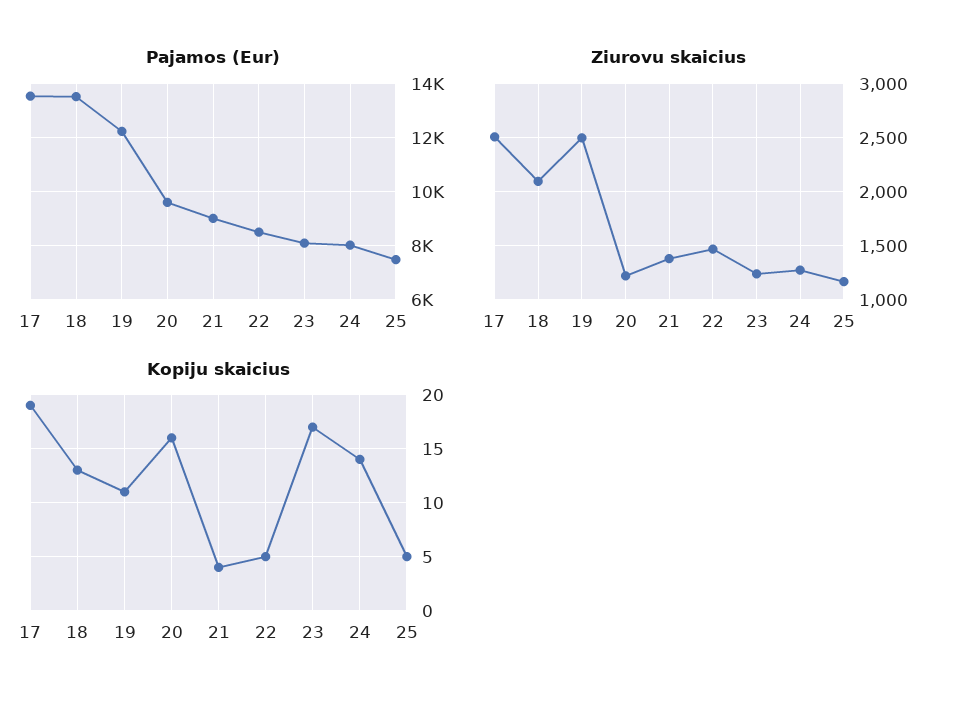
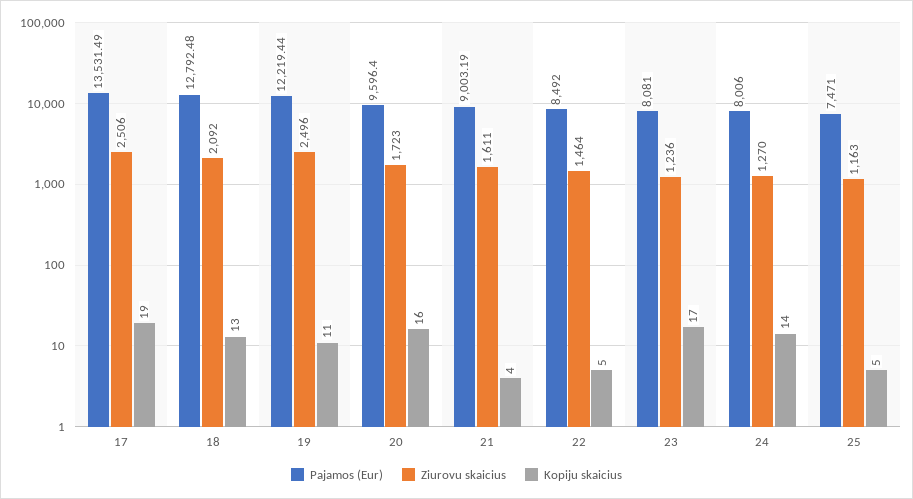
Pajamos (Eur), 18: 13500 -> 12792.48
Ziurovu skaicius, 20: 1200 -> 1723
Ziurovu skaicius, 21: 1400 -> 1611

